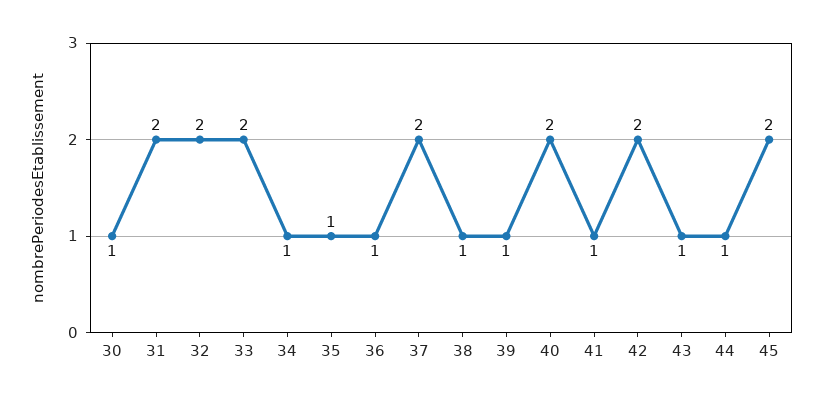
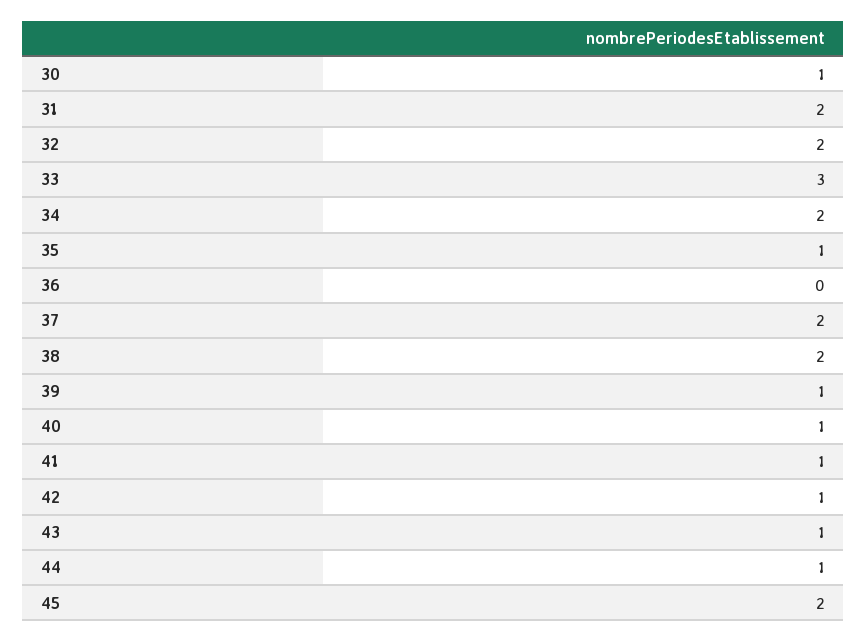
33: 2 -> 3
34: 1 -> 2
36: 1 -> 0
38: 1 -> 2
40: 2 -> 1
42: 2 -> 1

